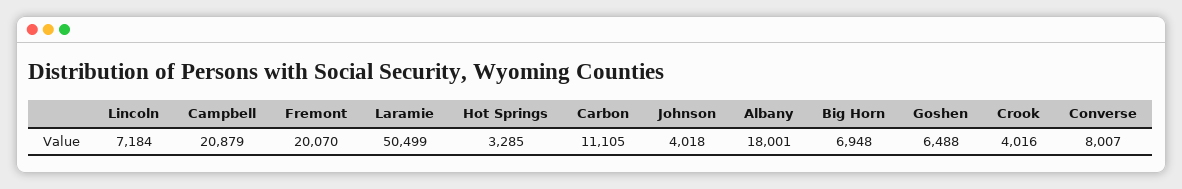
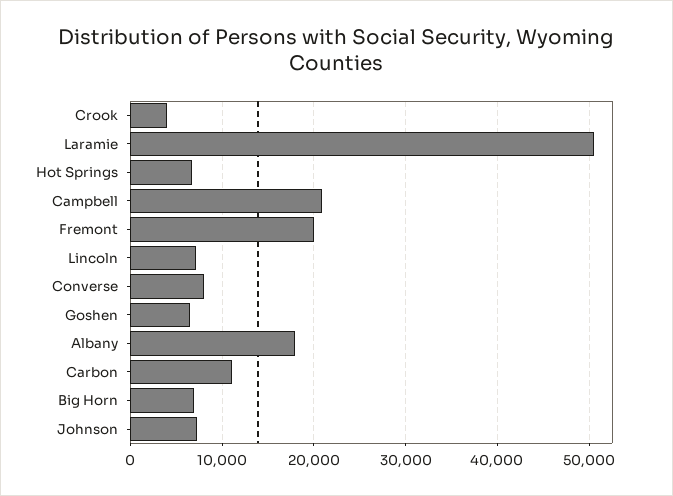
Hot Springs: 3285 -> 7000
Johnson: 4018 -> 7000

